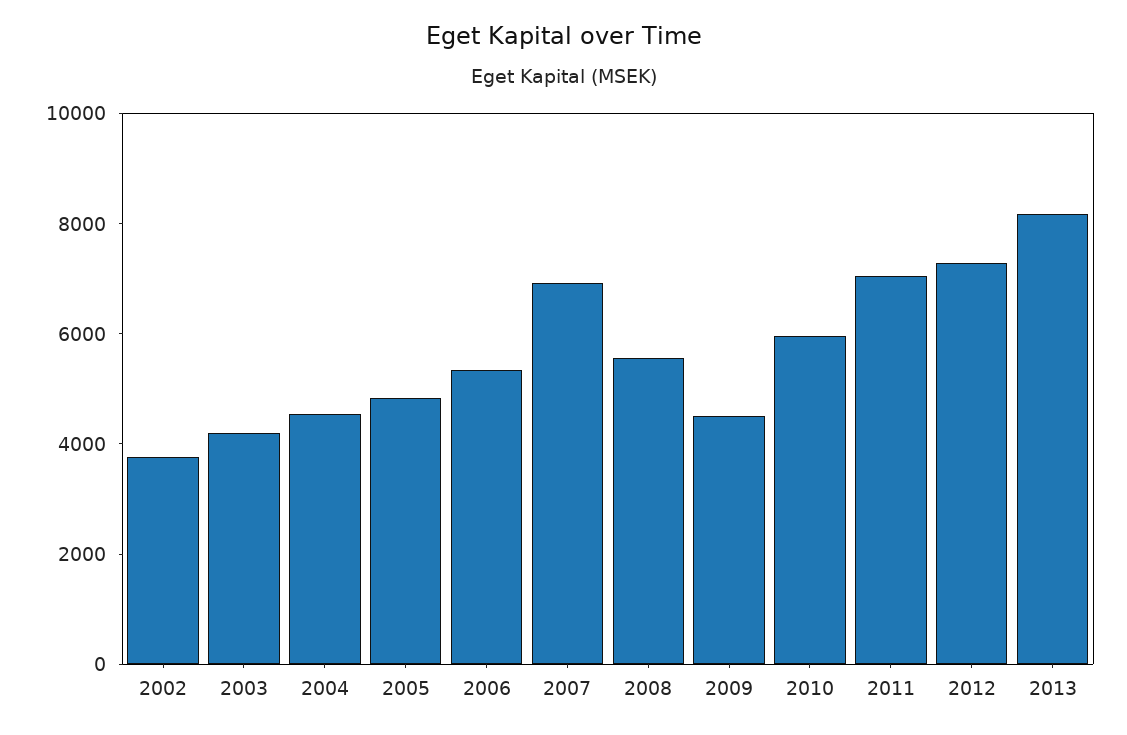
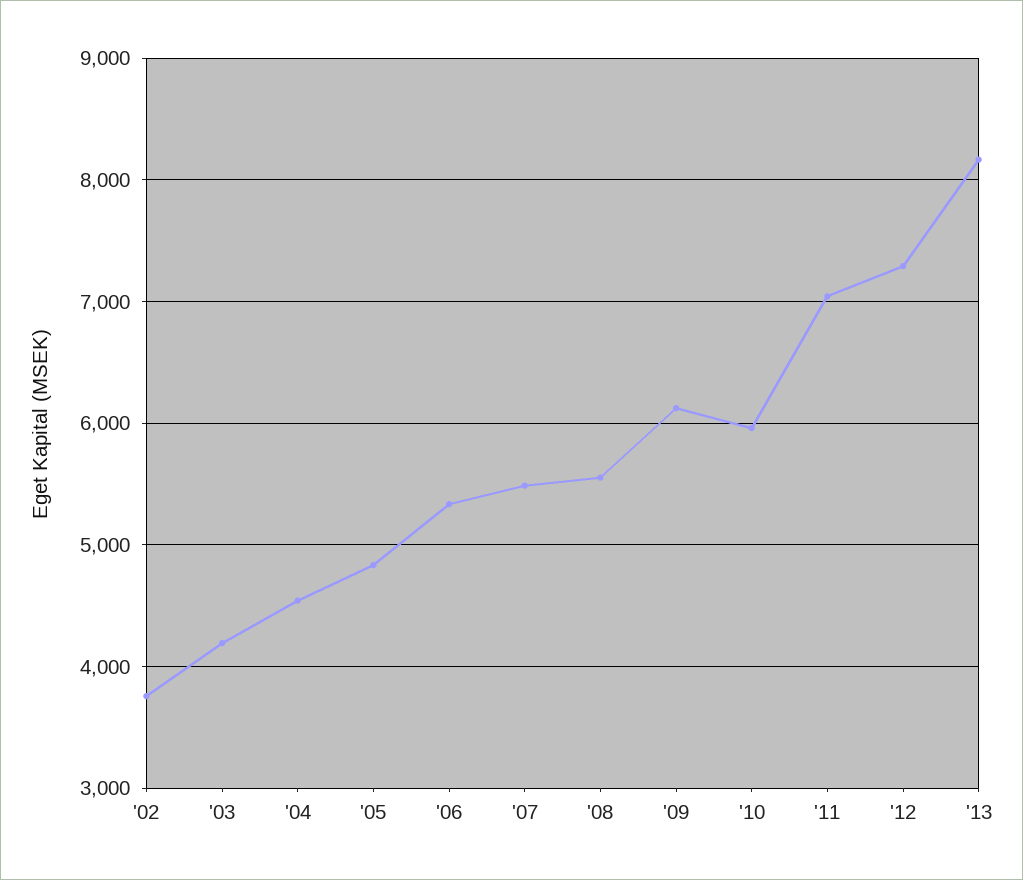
2007: 7000 -> 5500
2009: 4500 -> 6100

